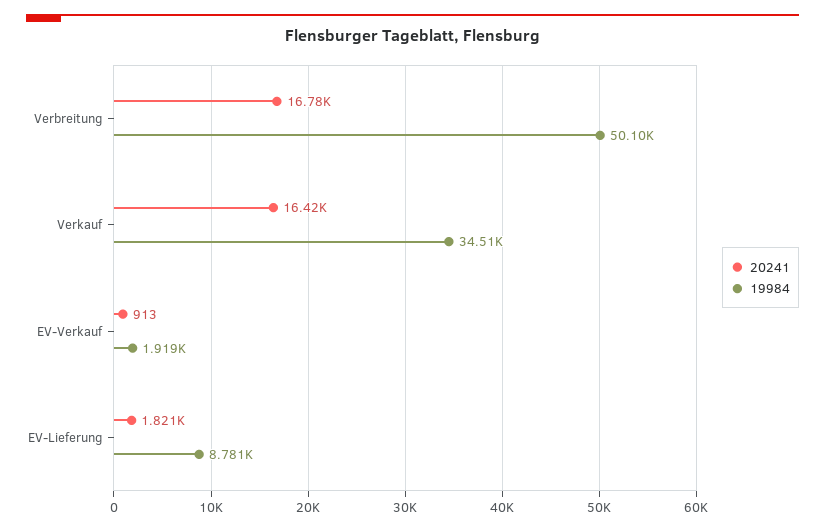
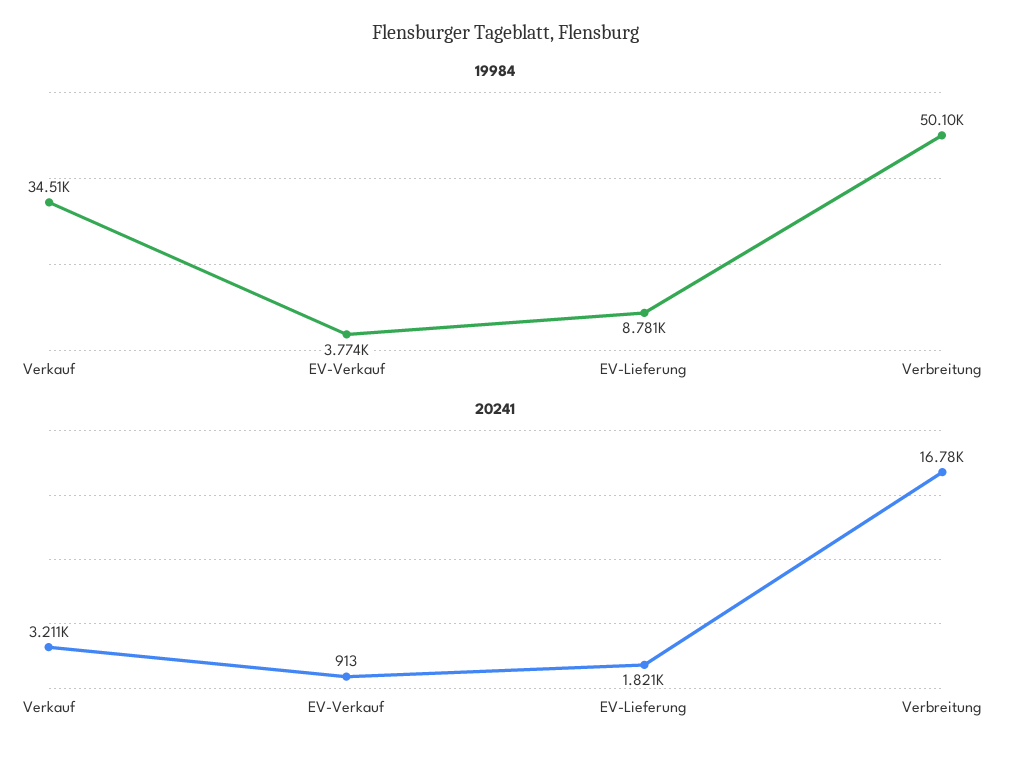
20241, Verkauf: 16420 -> 3211
19984, EV-Verkauf: 1919 -> 3774

